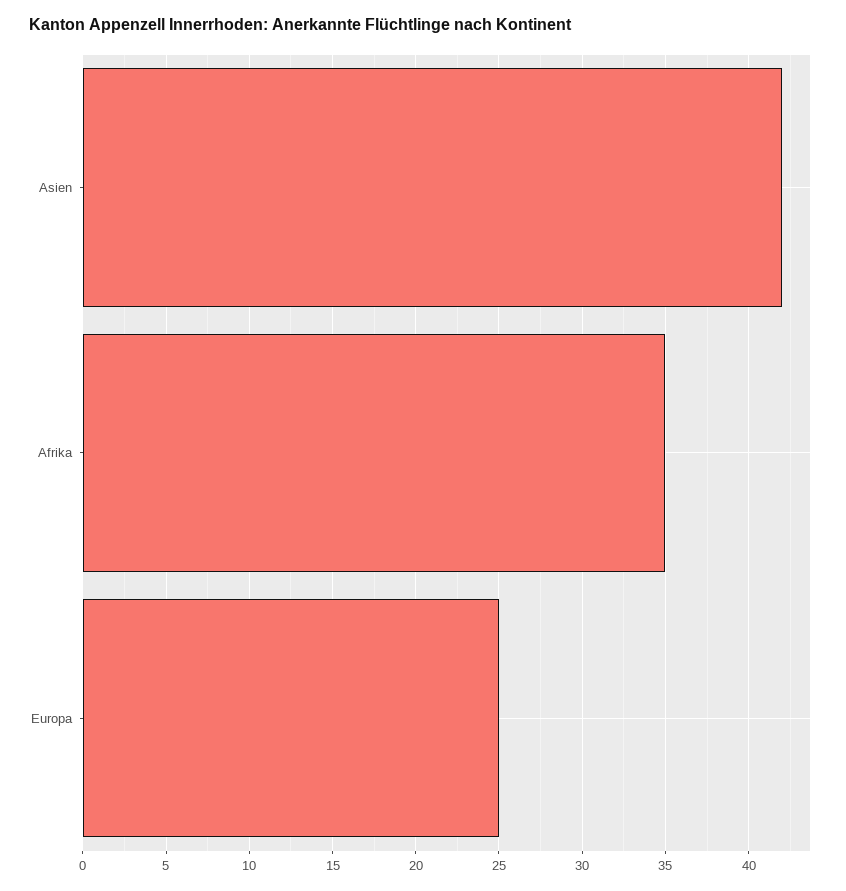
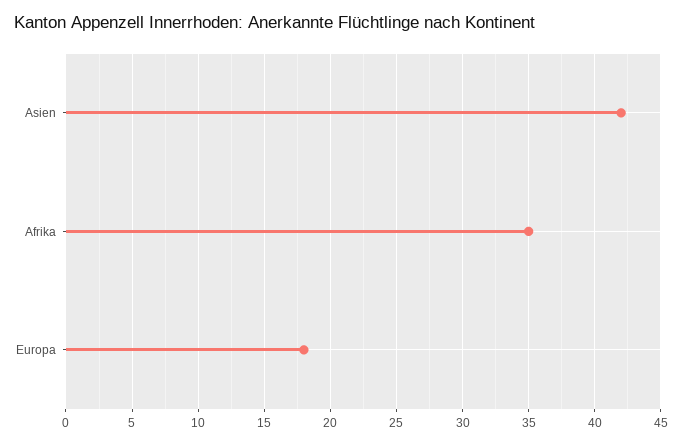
Europa: 25 -> 18

